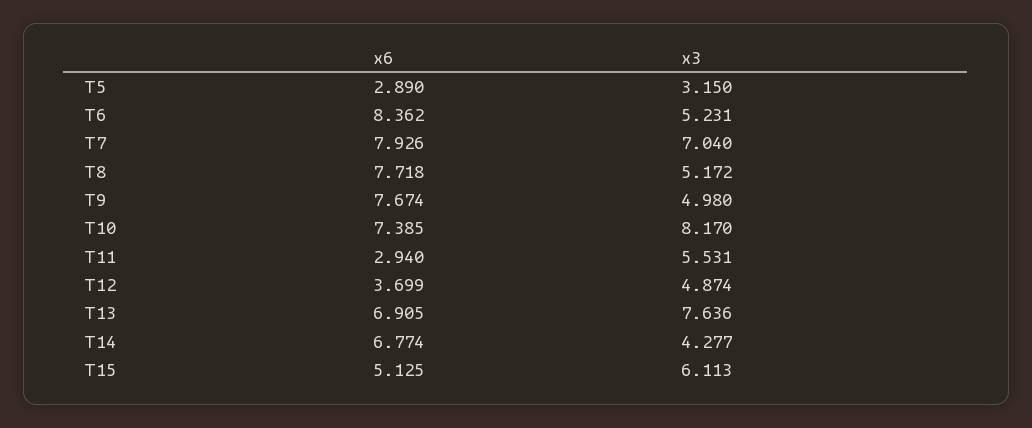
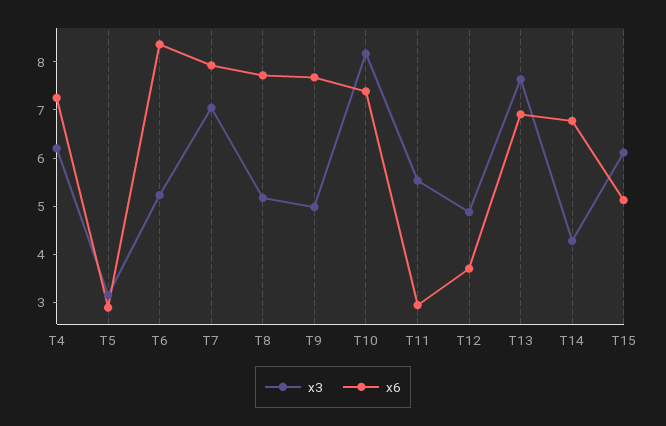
x3, T4: none -> 6.2
x6, T4: none -> 7.2

